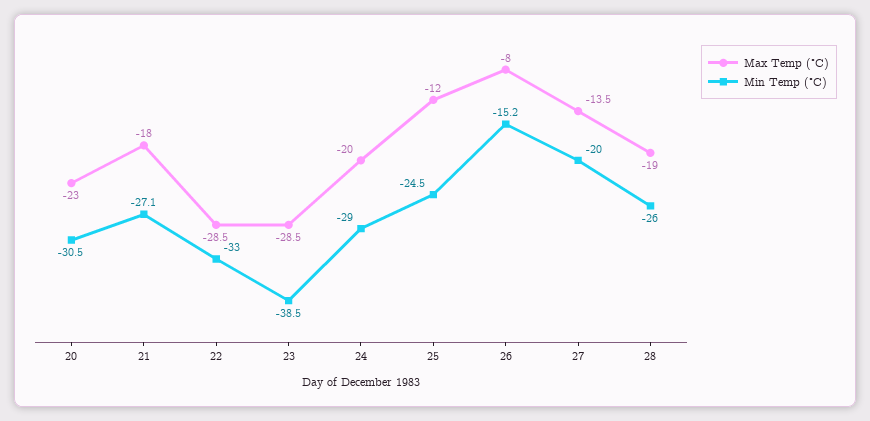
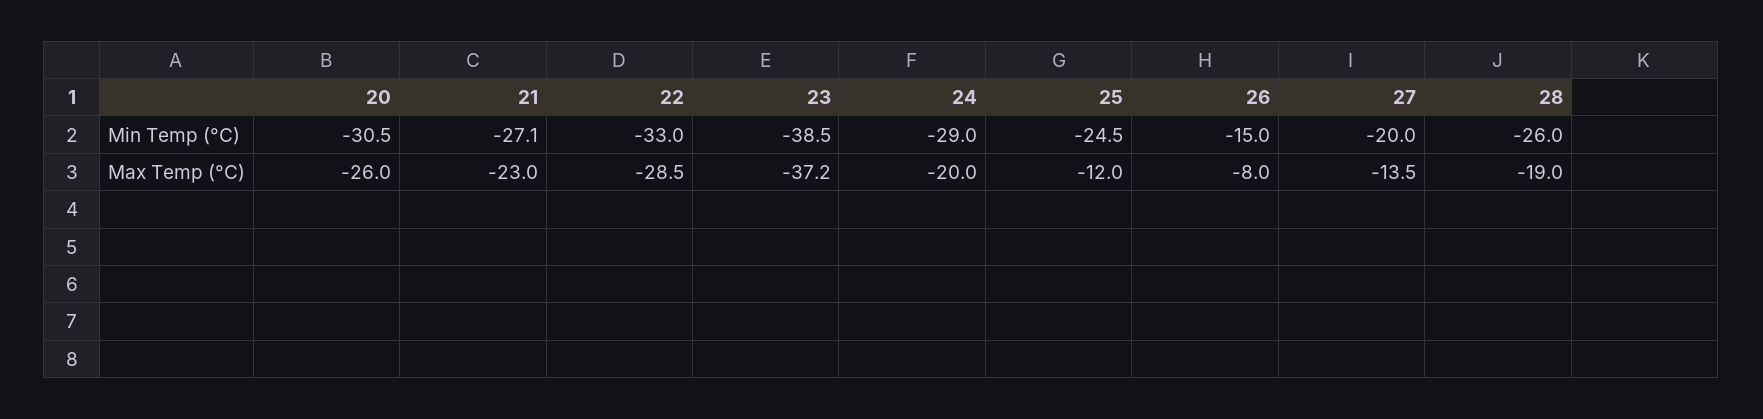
Max Temp (°C), 20: -23 -> -26
Max Temp (°C), 21: -18 -> -23
Max Temp (°C), 23: -28.5 -> -37.2
Min Temp (°C), 26: -15.2 -> -15

